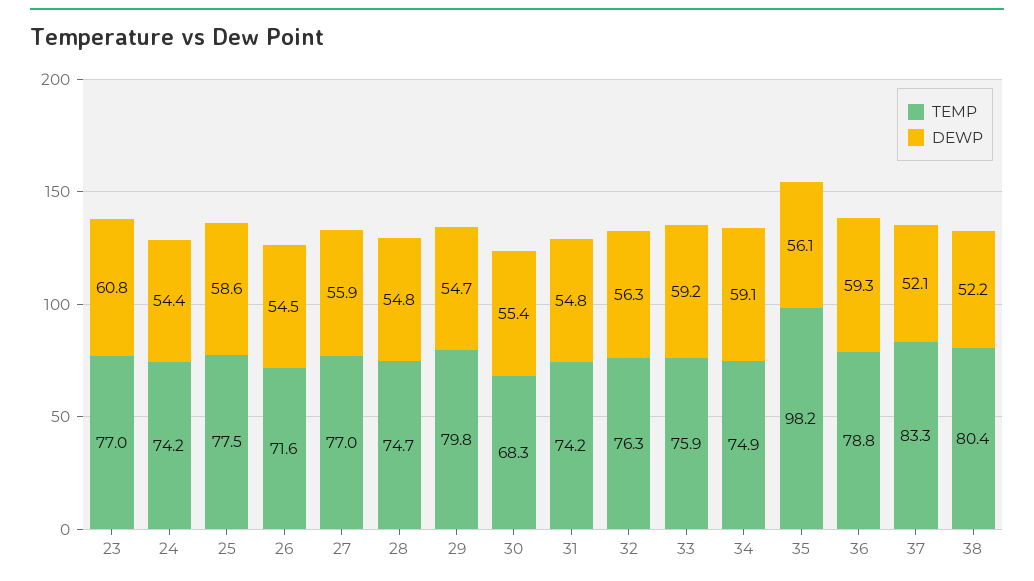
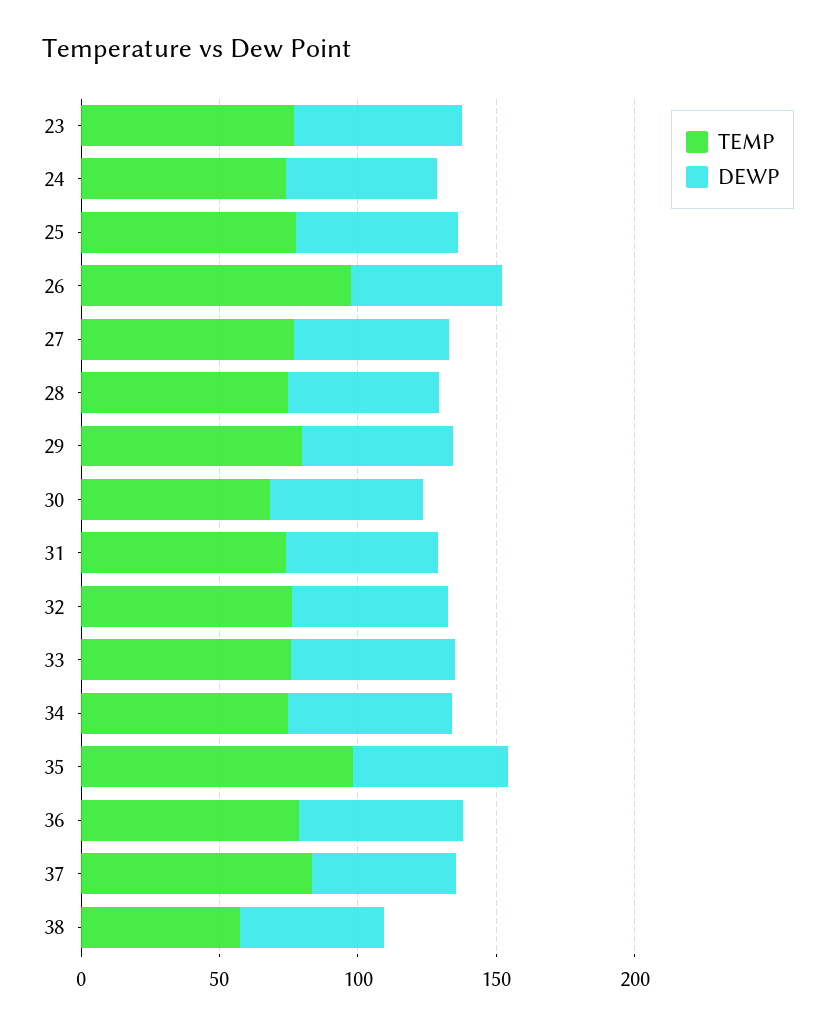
TEMP, 26: 71.6 -> 100
TEMP, 38: 80.4 -> 60

